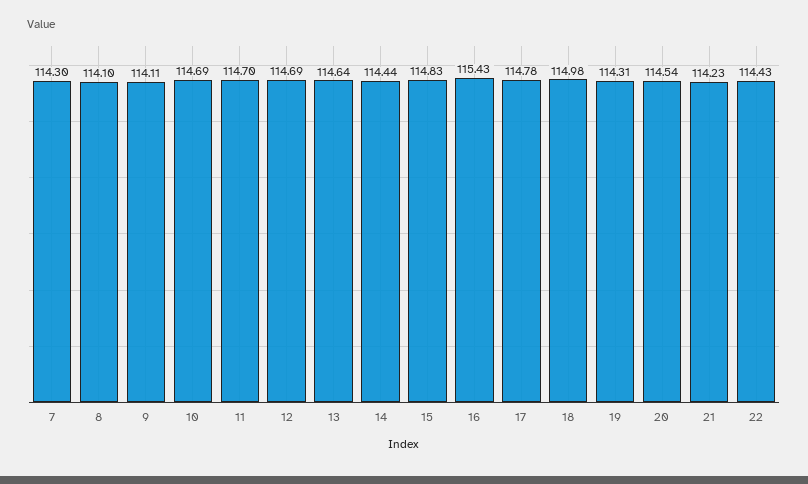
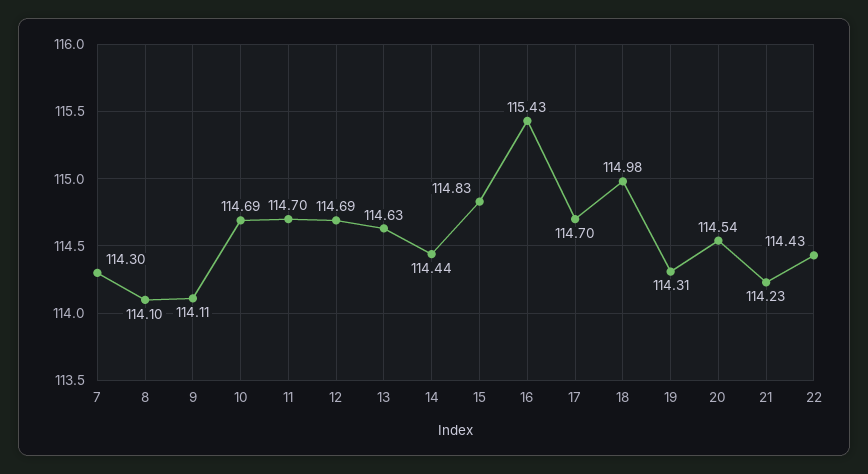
13: 114.64 -> 114.63
17: 114.78 -> 114.7

